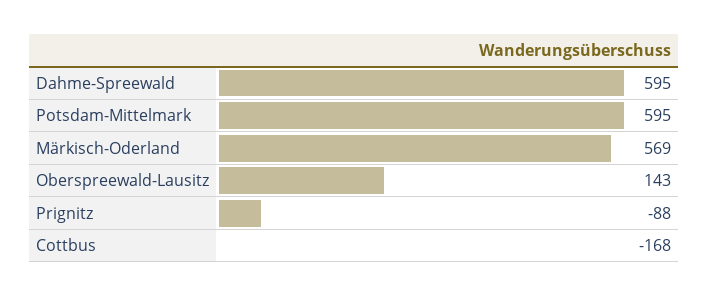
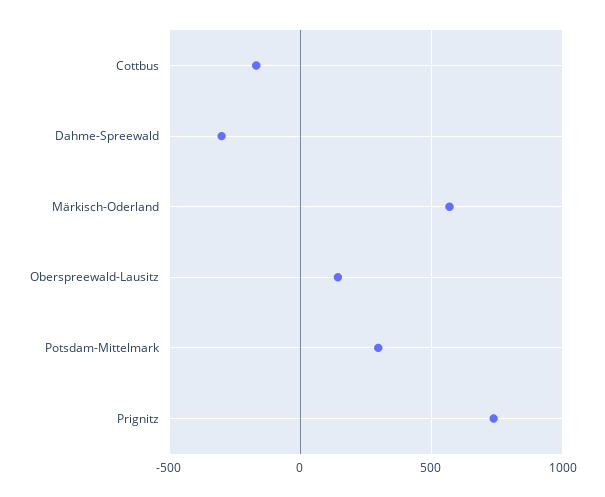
Dahme-Spreewald: 595 -> -300
Potsdam-Mittelmark: 595 -> 300
Prignitz: -88 -> 750

